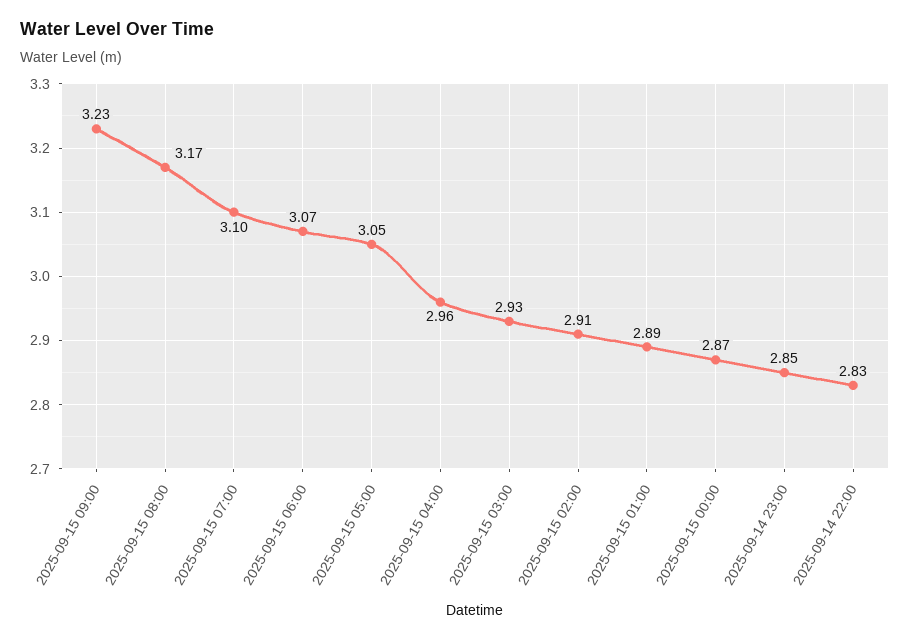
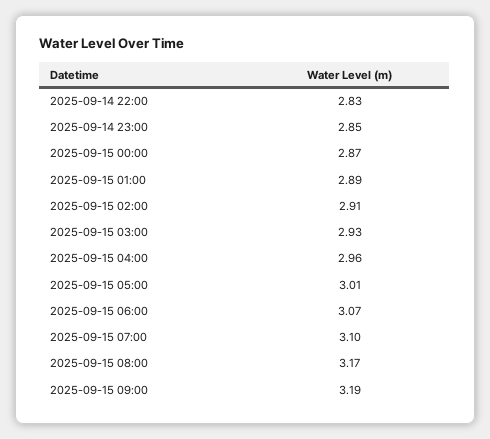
2025-09-15 09:00: 3.23 -> 3.19
2025-09-15 05:00: 3.05 -> 3.01

